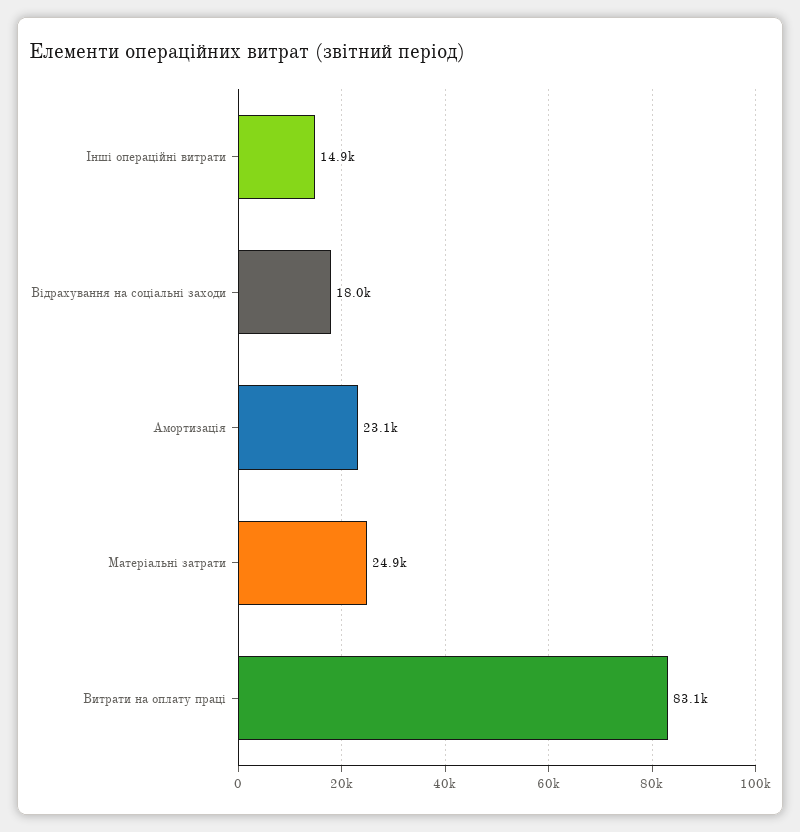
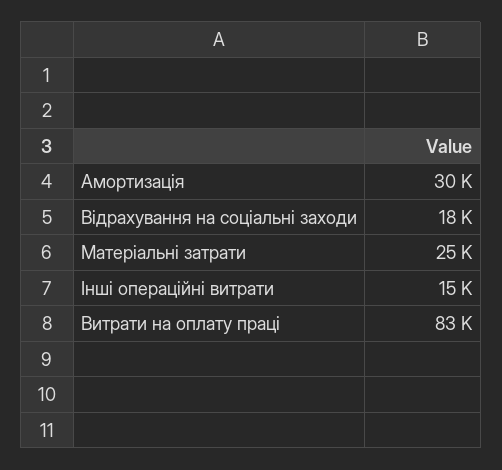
Амортизація: 23100 -> 30000

